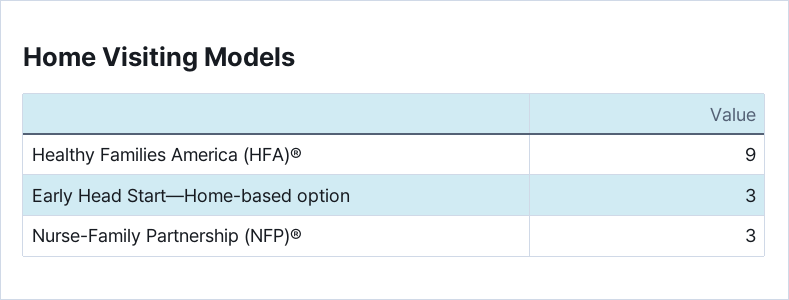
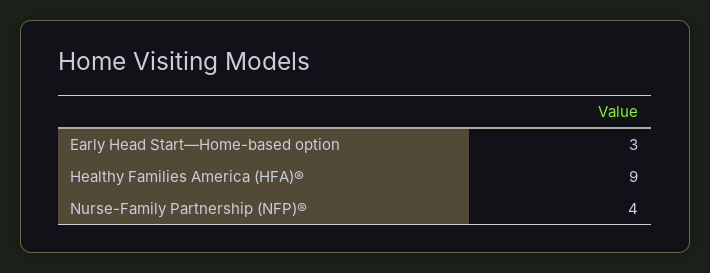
Nurse-Family Partnership (NFP)®: 3 -> 4

